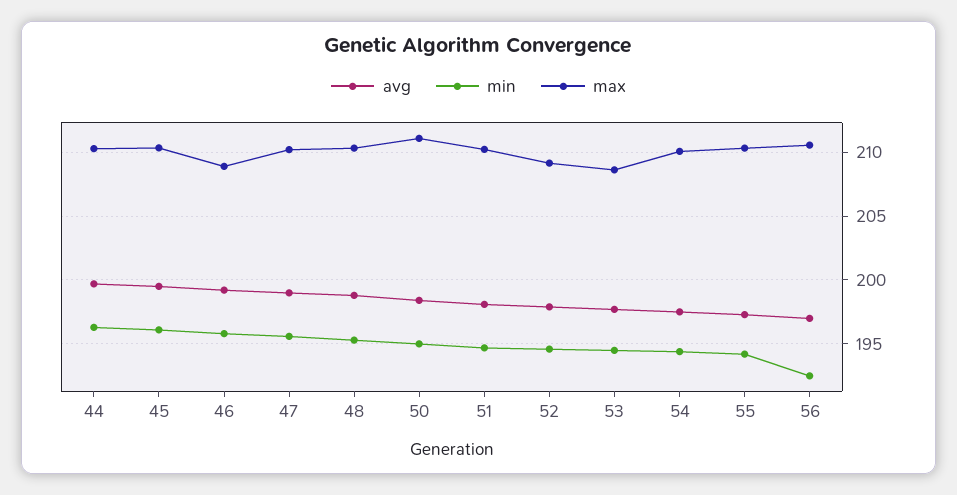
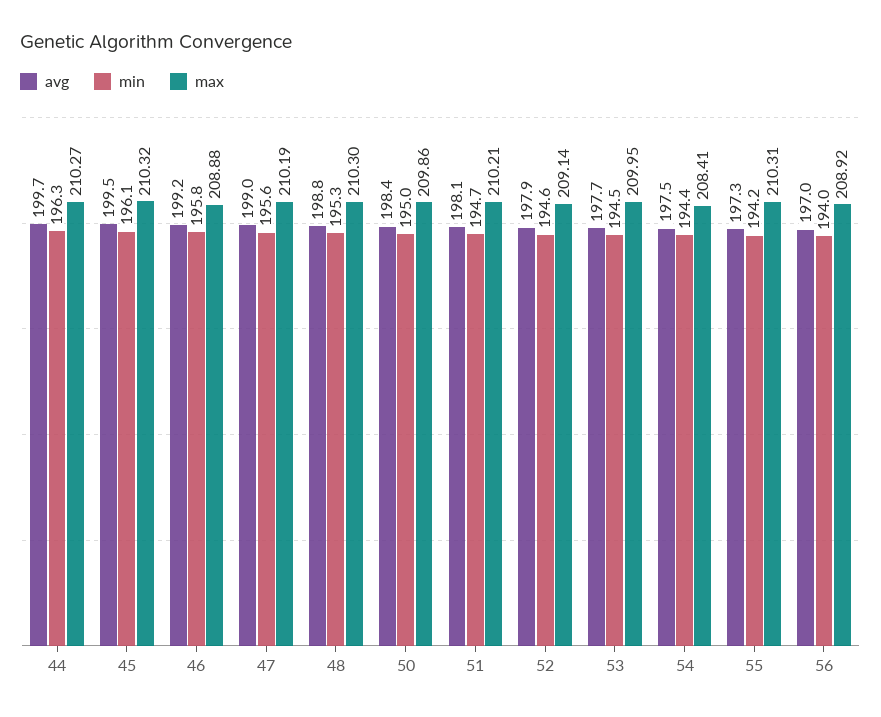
max, 50: 211 -> 209.86
max, 53: 208.5 -> 209.95
max, 54: 210 -> 208.41
min, 56: 192.5 -> 194
max, 56: 210.5 -> 208.92

